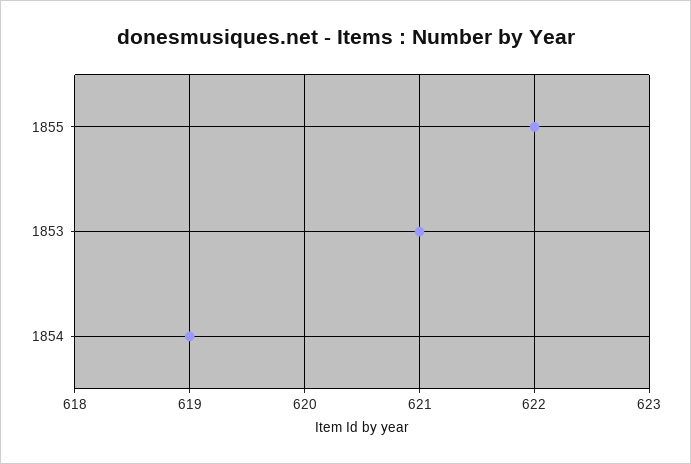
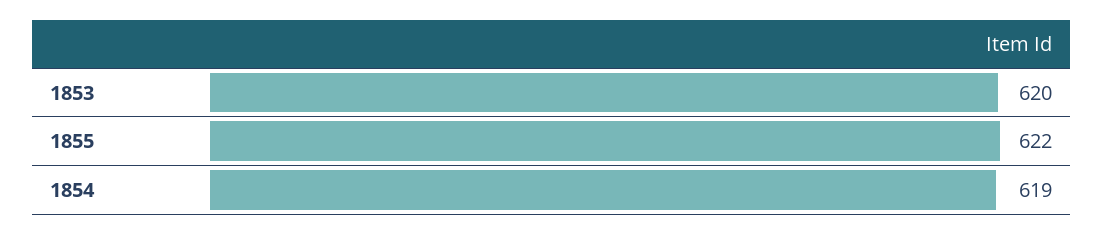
1853: 621 -> 620

